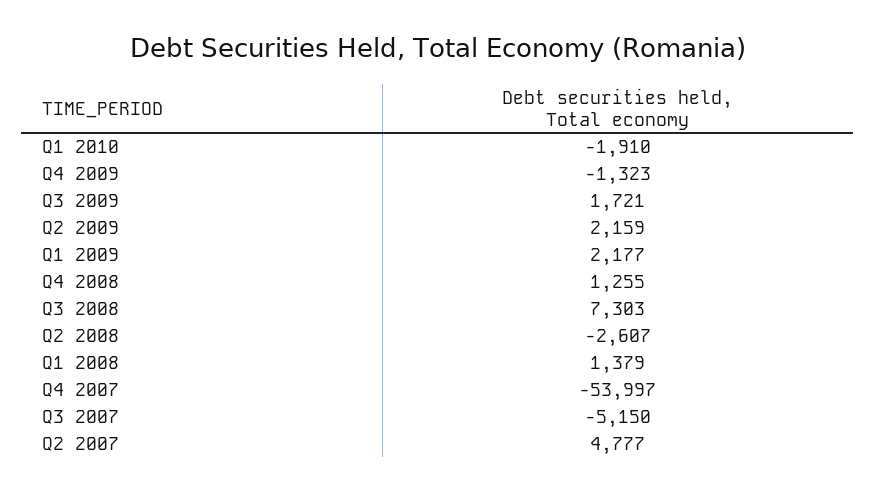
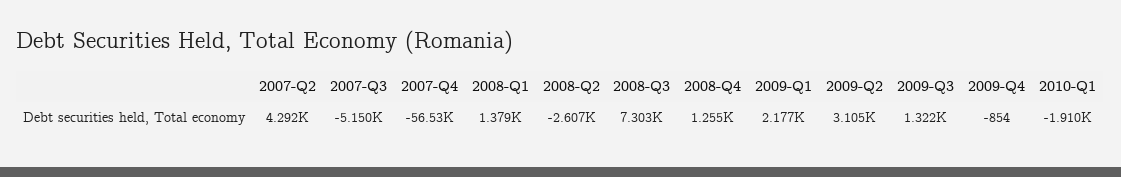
Q4 2009: -1323 -> -854
Q3 2009: 1721 -> 1322
Q2 2009: 2159 -> 3105
Q4 2007: -53997 -> -56530
Q2 2007: 4777 -> 4292

